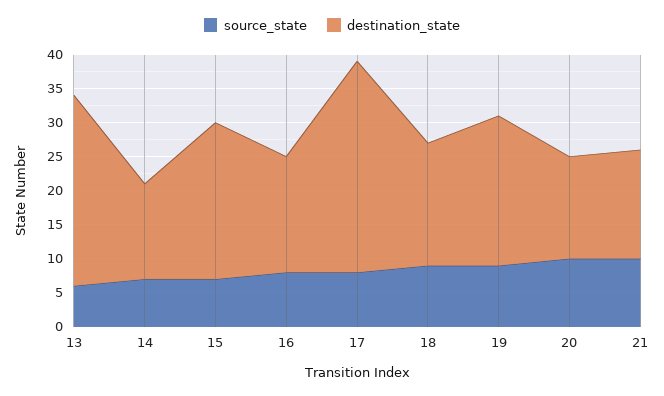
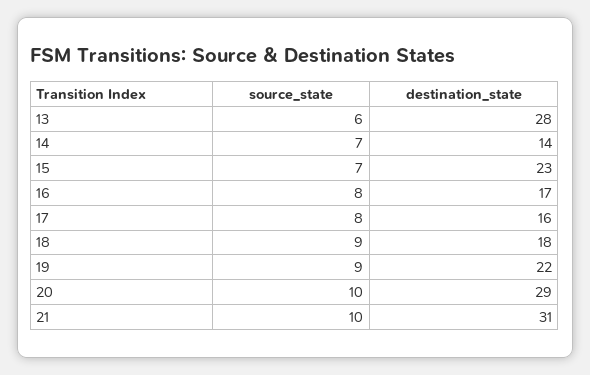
destination_state, 17: 30 -> 16
destination_state, 20: 15 -> 29
destination_state, 21: 15 -> 31

